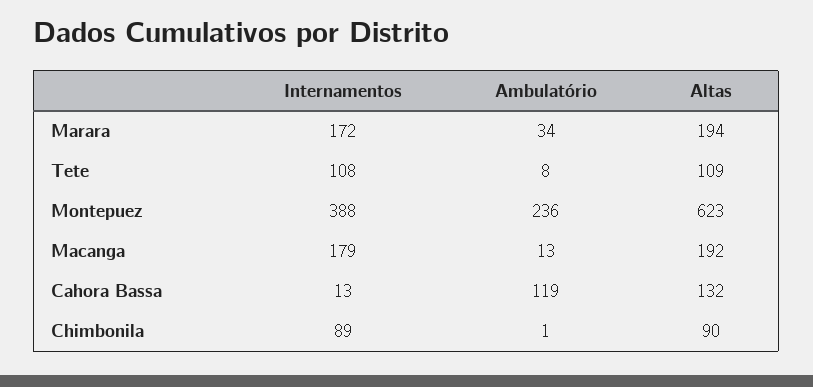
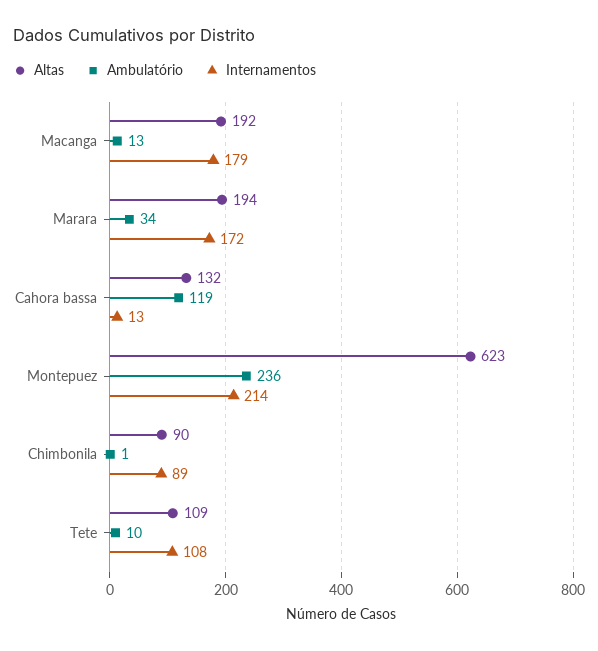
Ambulatório, Tete: 8 -> 10
Internamentos, Montepuez: 388 -> 214

